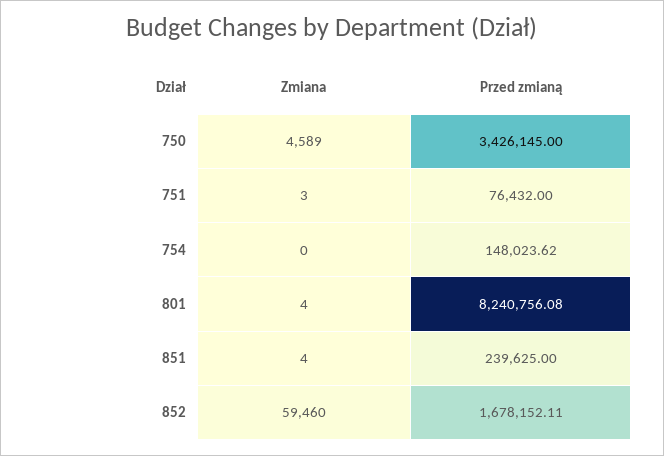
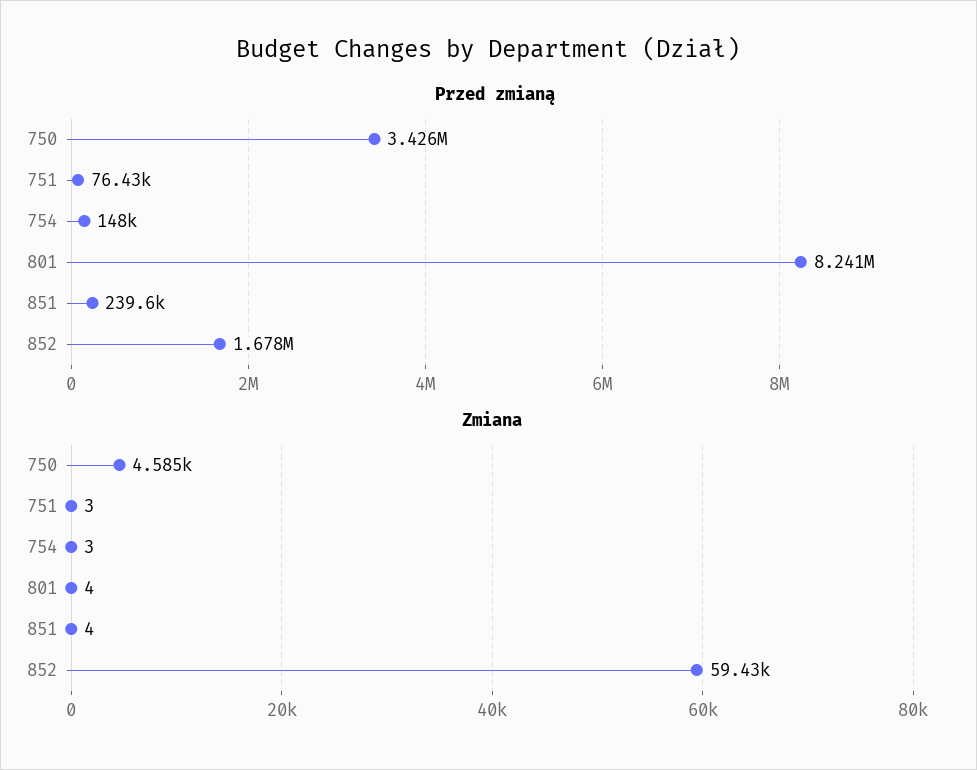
Zmiana, 750: 4589 -> 4585
Zmiana, 754: 0 -> 3
Zmiana, 852: 59460 -> 59430

